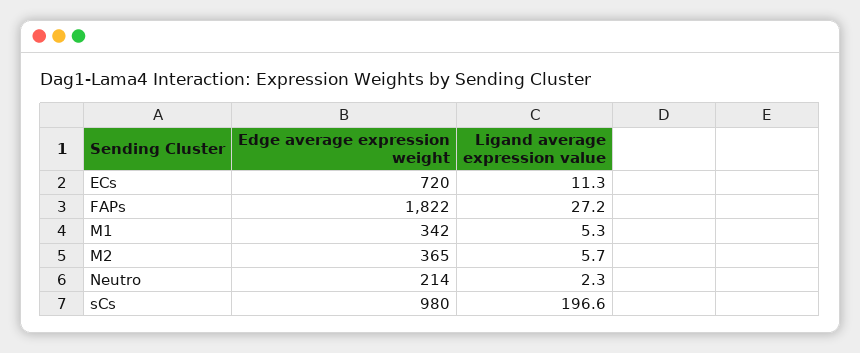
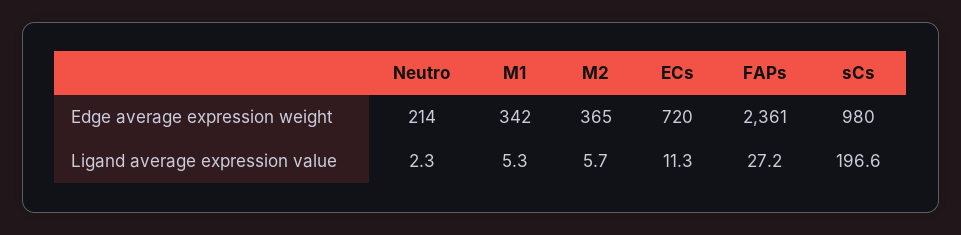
Edge average expression weight, FAPs: 1822 -> 2361

